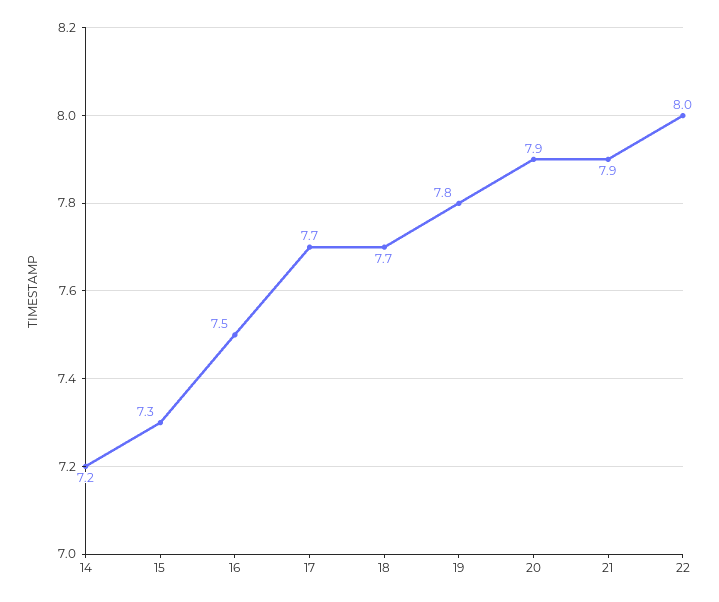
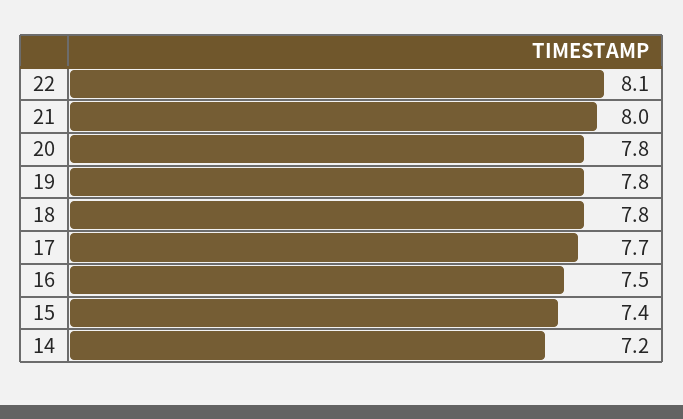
15: 7.3 -> 7.4
18: 7.7 -> 7.8
20: 7.9 -> 7.8
21: 7.9 -> 8
22: 8 -> 8.1

